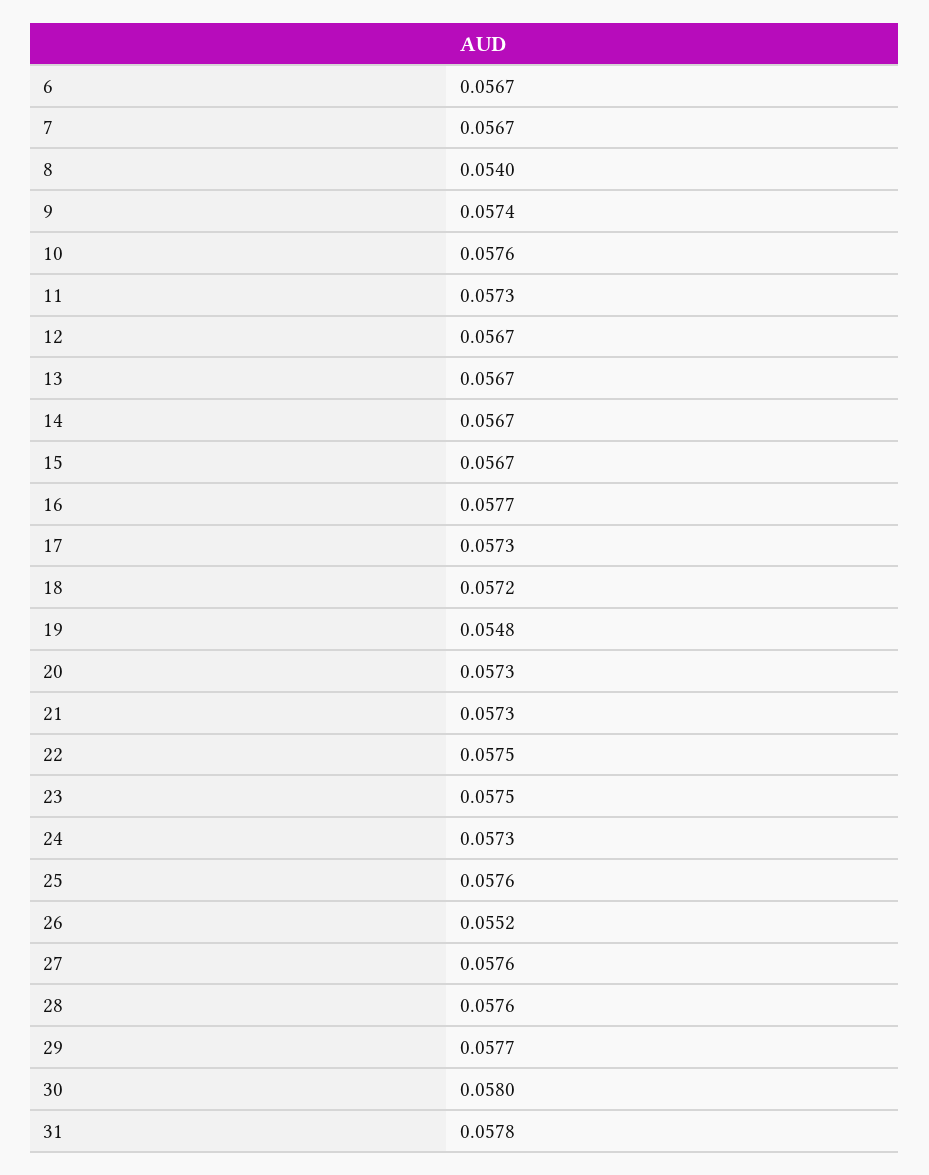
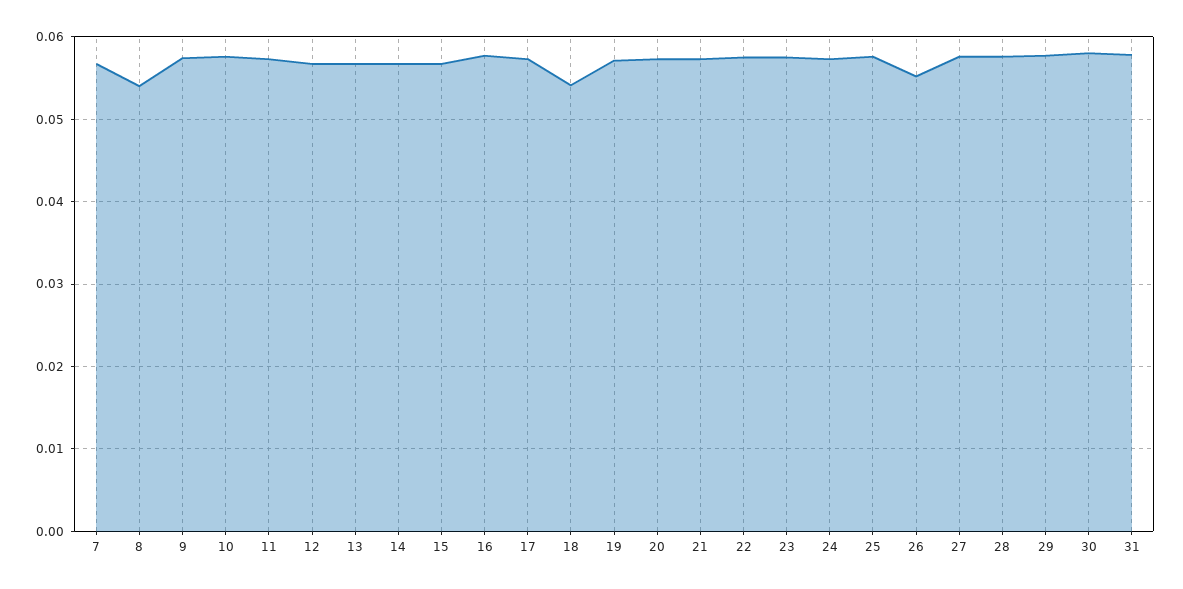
6: 0.0567 -> none
18: 0.0572 -> 0.054
19: 0.0548 -> 0.057

